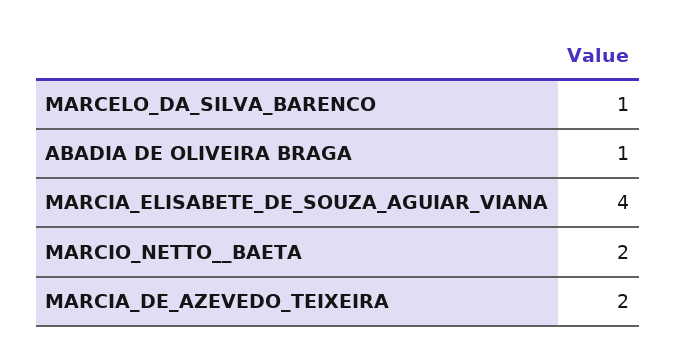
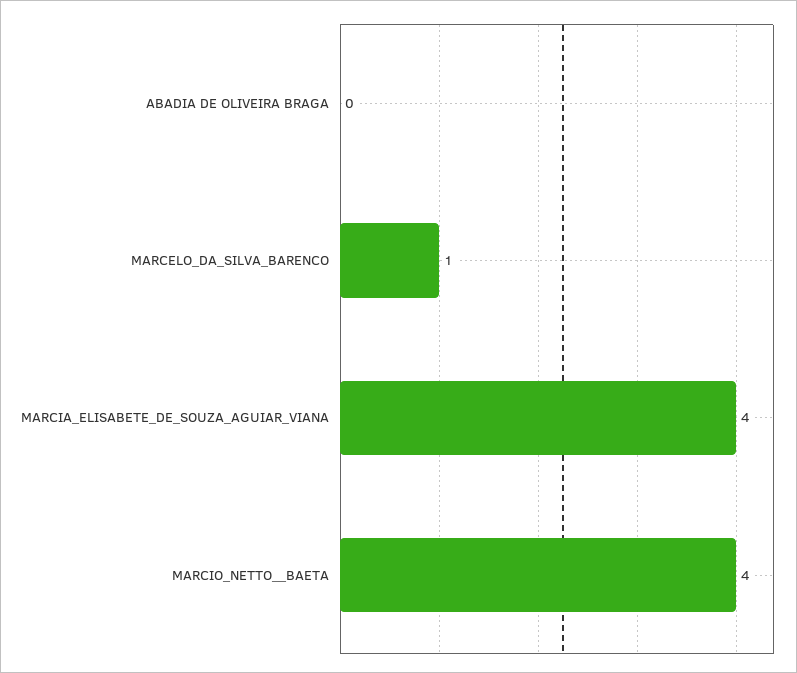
ABADIA DE OLIVEIRA BRAGA: 1 -> 0
MARCIO_NETTO__BAETA: 2 -> 4
MARCIA_DE_AZEVEDO_TEIXEIRA: 2 -> none

